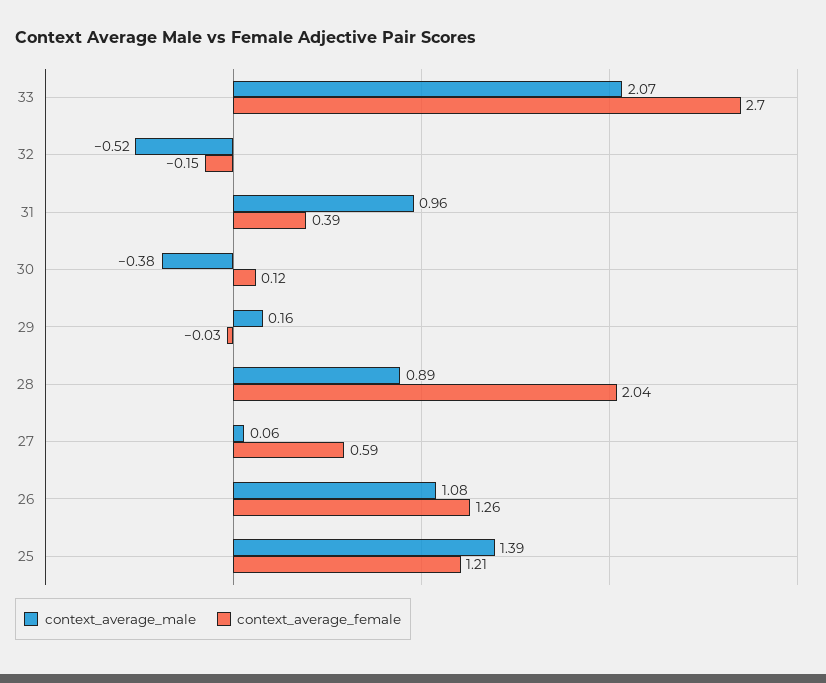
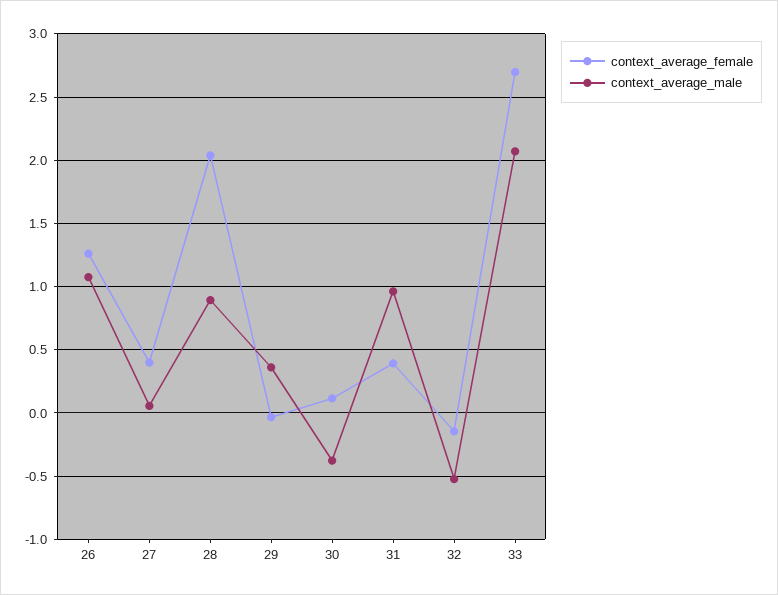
context_average_male, 29: 0.16 -> 0.35
context_average_female, 27: 0.59 -> 0.4
context_average_male, 25: 1.39 -> none
context_average_female, 25: 1.21 -> none

